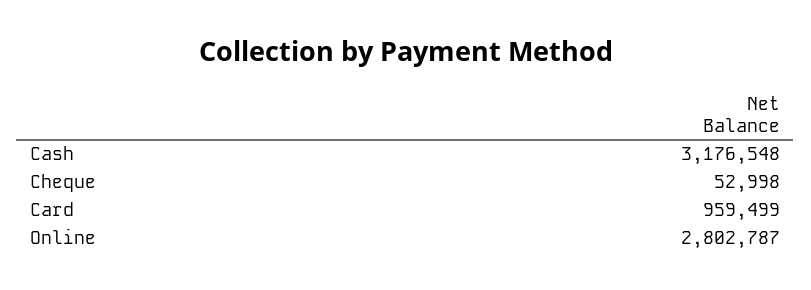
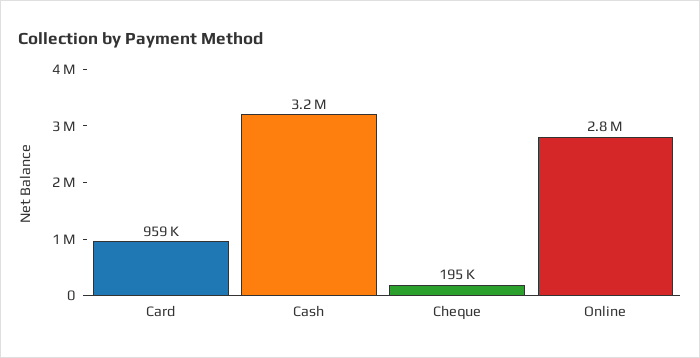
Cheque: 52998 -> 195000

